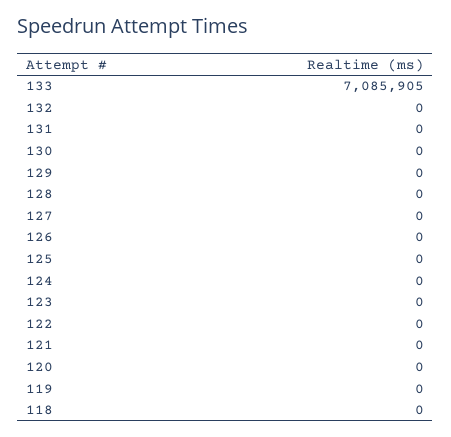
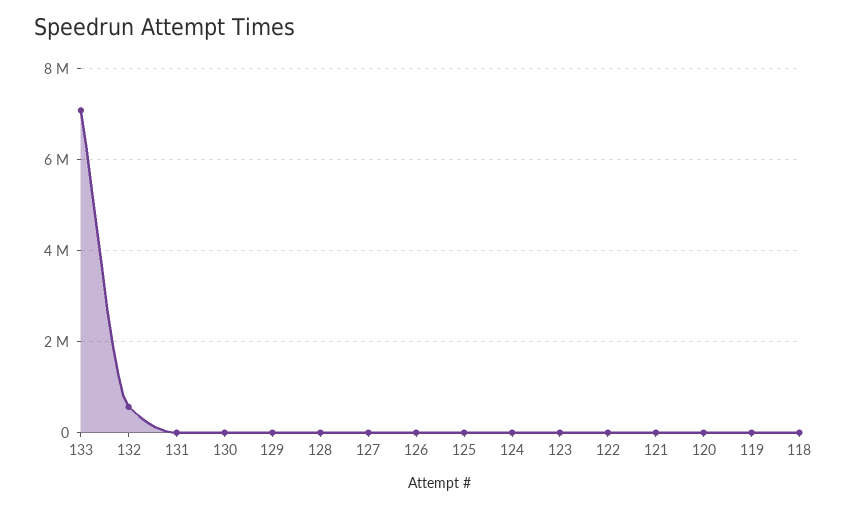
132: 0 -> 600000

